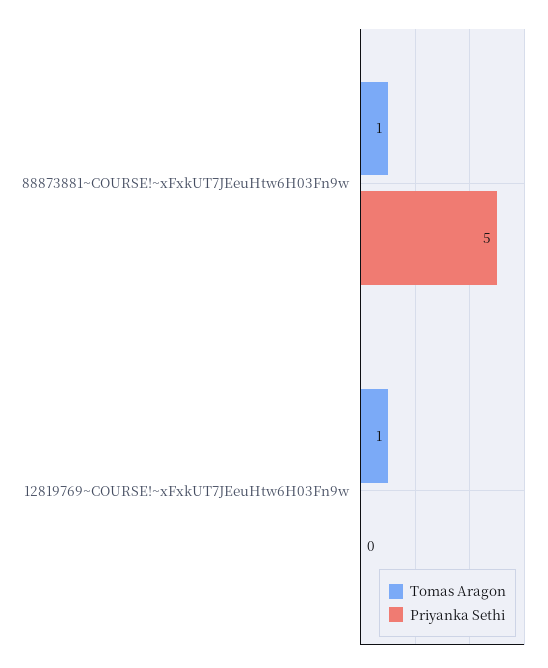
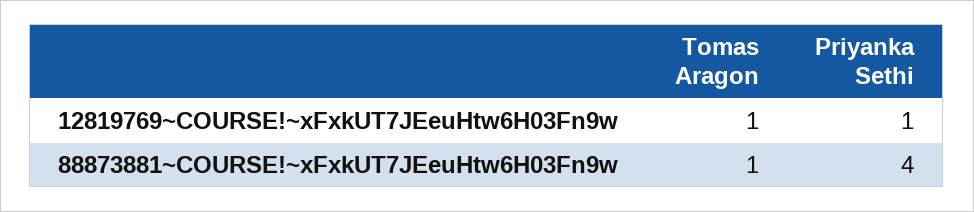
Priyanka Sethi, 88873881~COURSE!~xFxkUT7JEeuHtw6H03Fn9w: 5 -> 4
Priyanka Sethi, 12819769~COURSE!~xFxkUT7JEeuHtw6H03Fn9w: 0 -> 1

